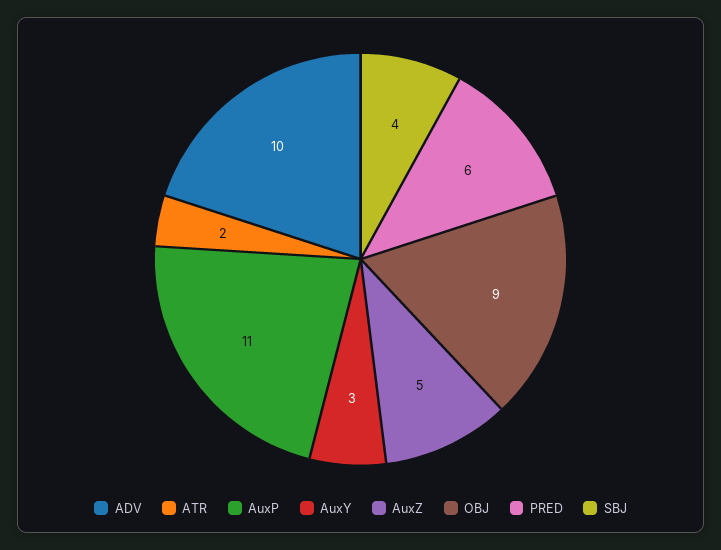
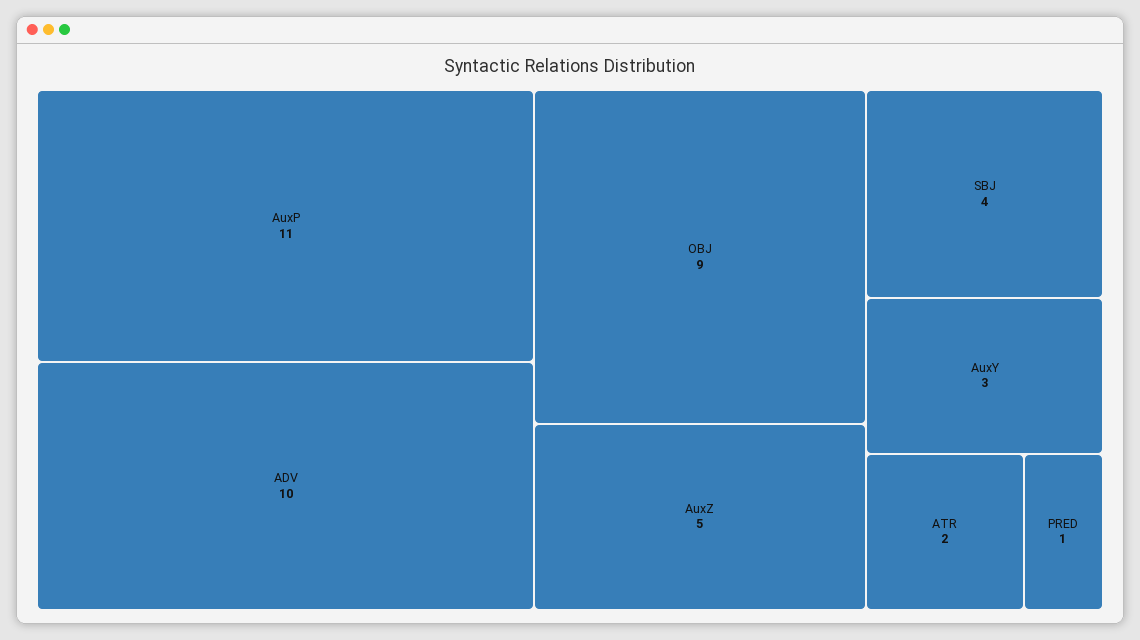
PRED: 6 -> 1

